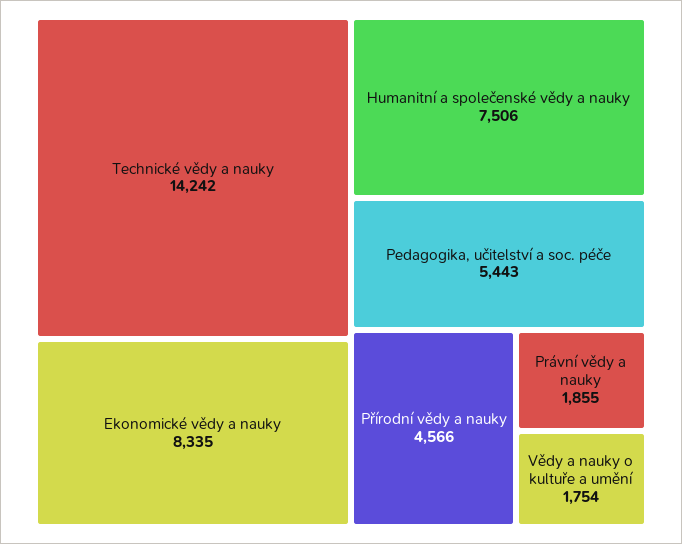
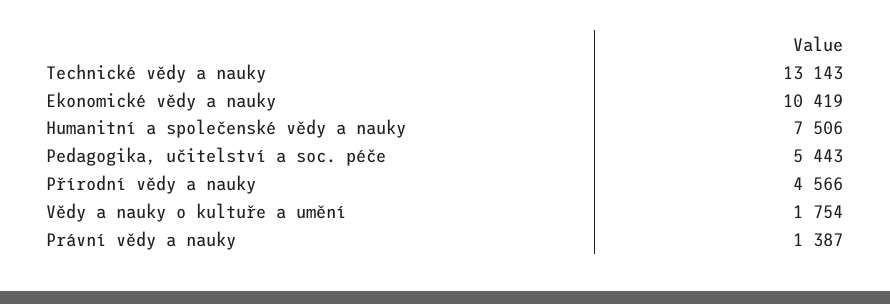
Technické vědy a nauky: 14242 -> 13143
Ekonomické vědy a nauky: 8335 -> 10419
Právní vědy a nauky: 1855 -> 1387

